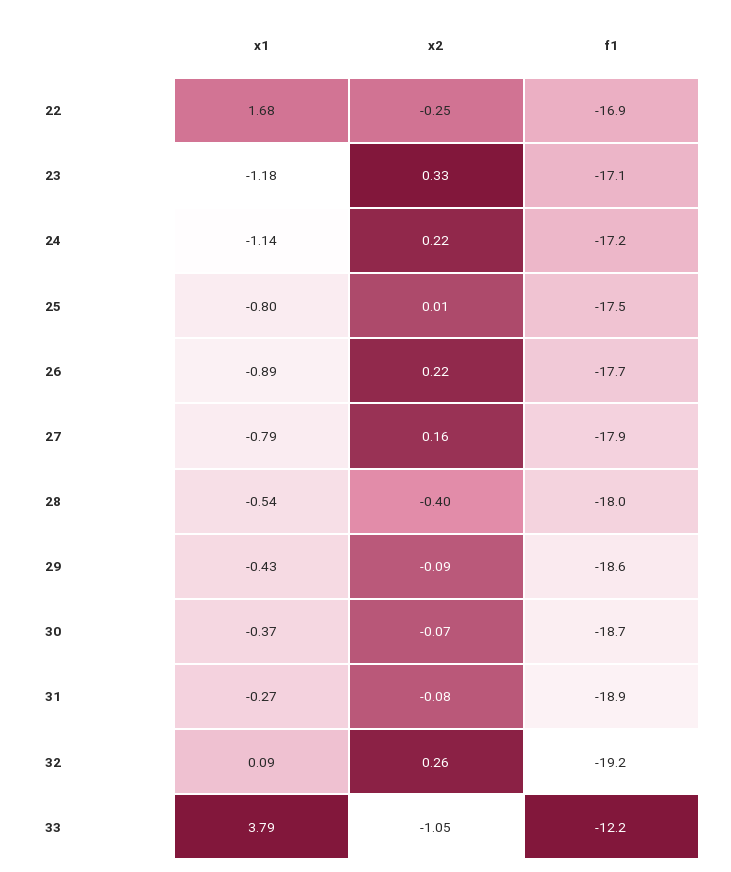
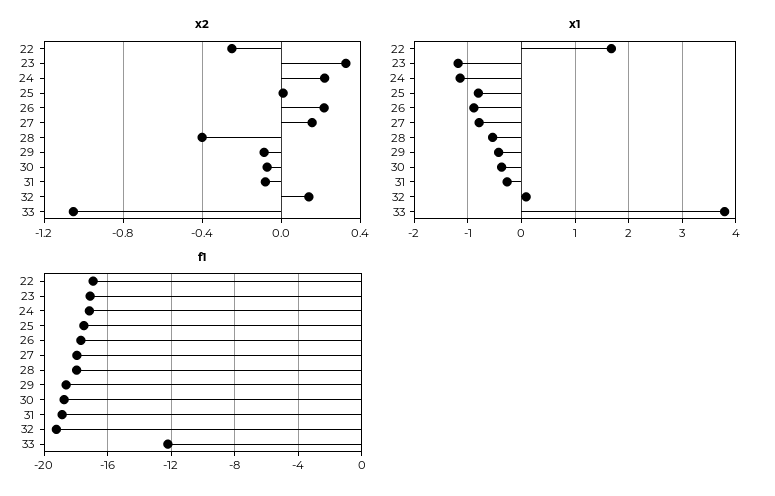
x2, 32: 0.26 -> 0.15

